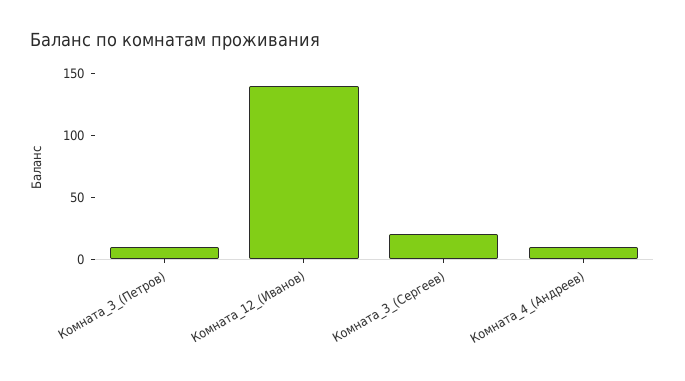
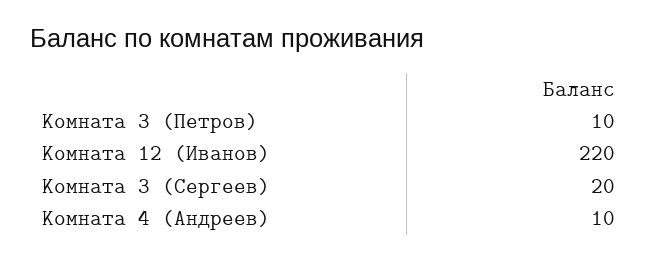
Комната_12_(Иванов): 140 -> 220

